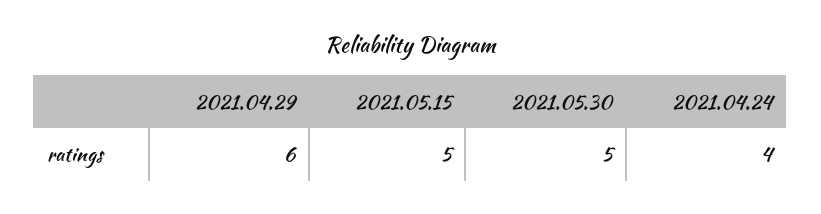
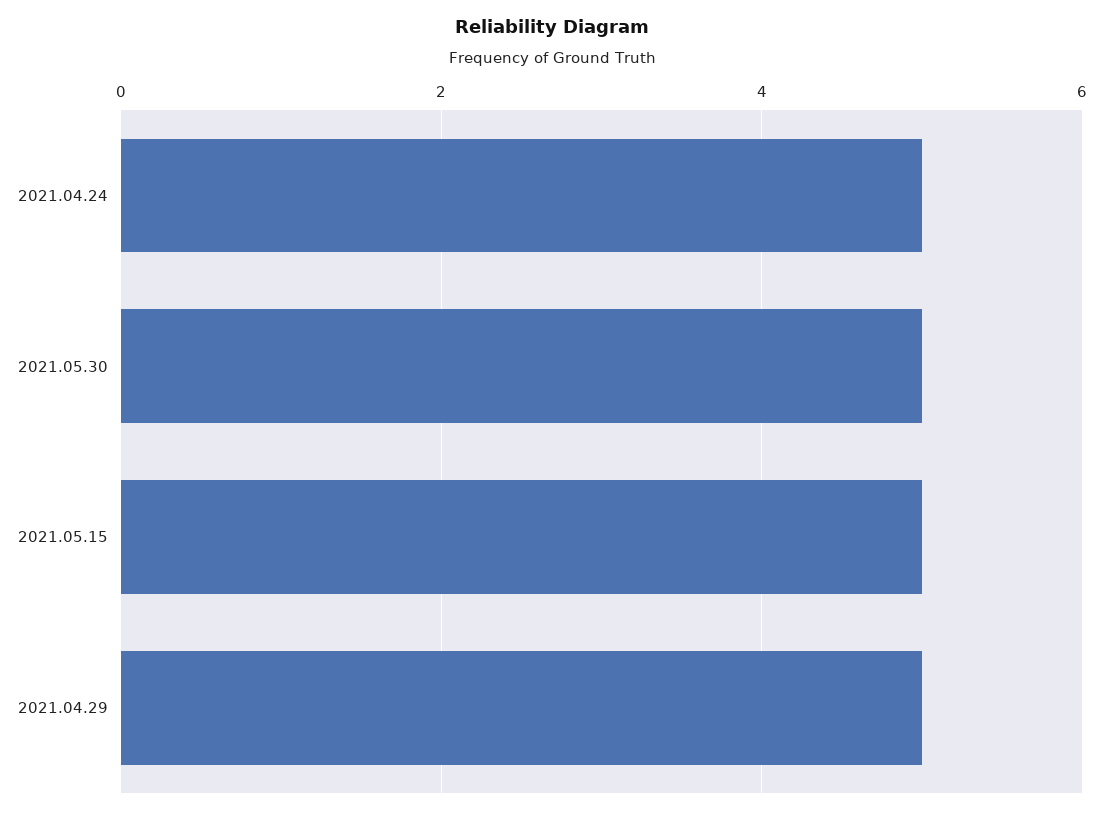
2021.04.29: 6 -> 5
2021.04.24: 4 -> 5

